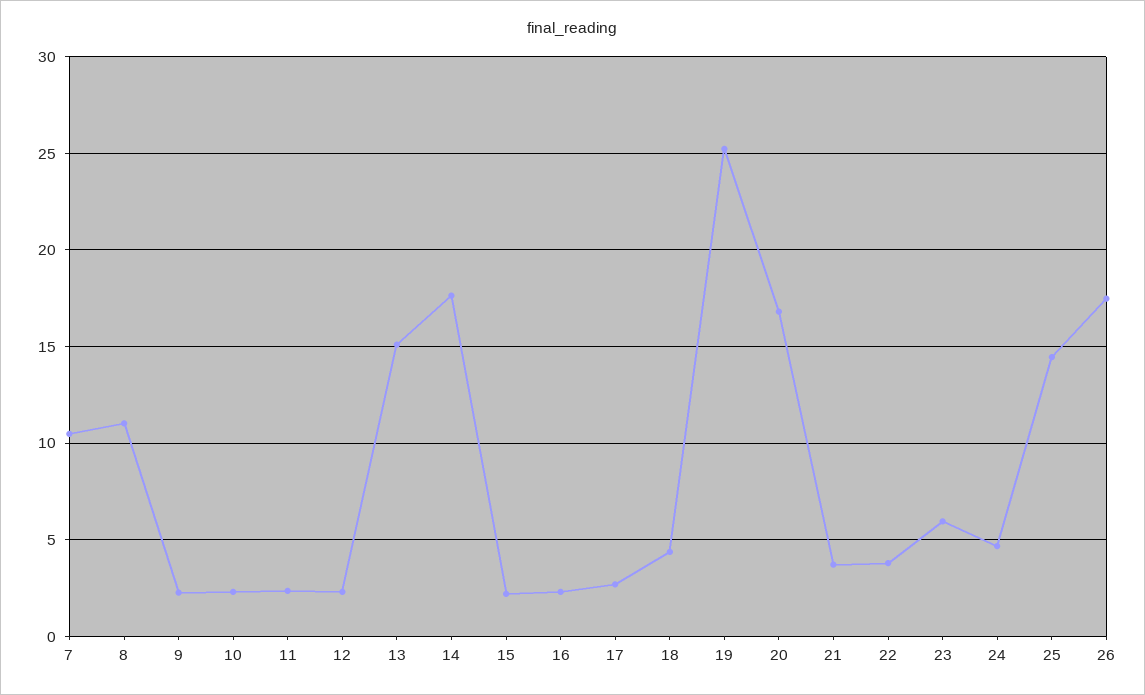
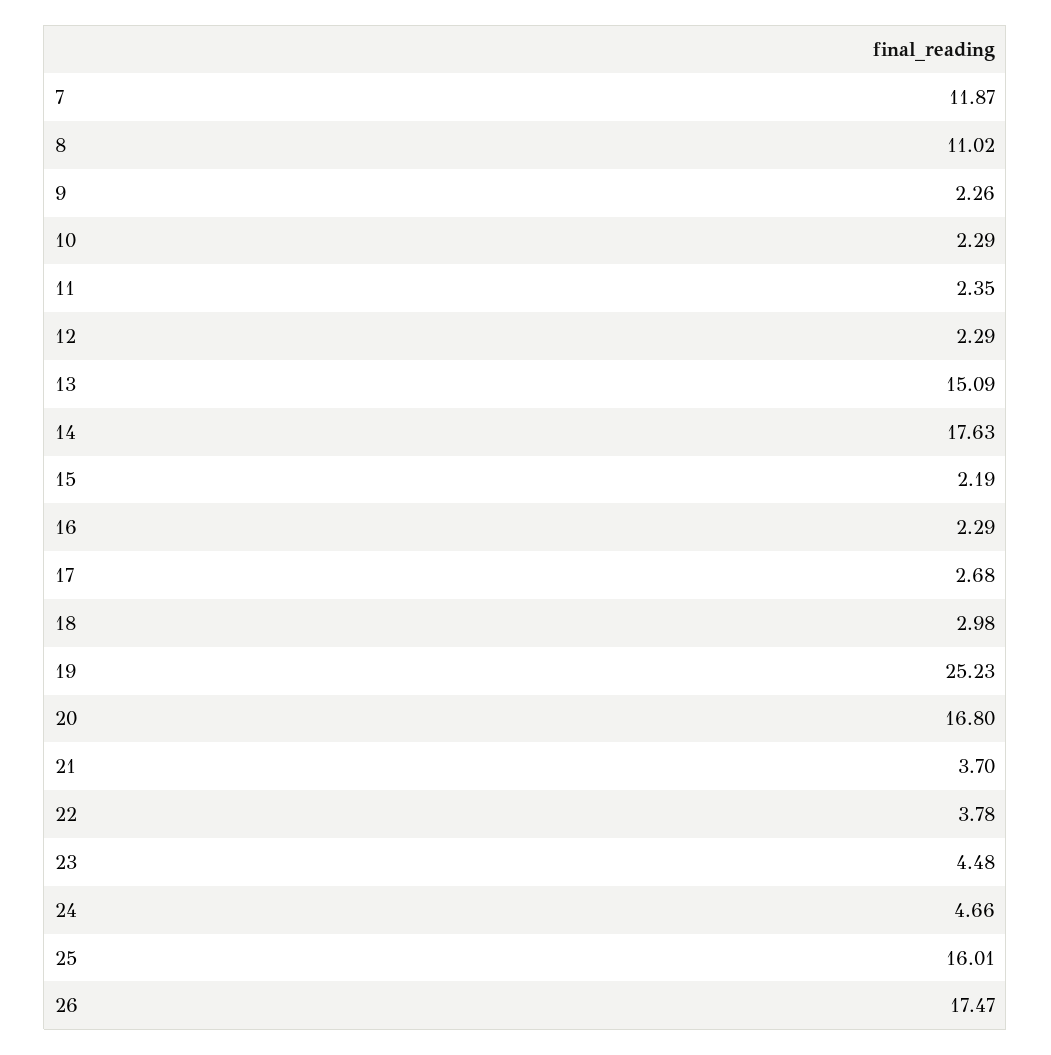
7: 10.5 -> 11.87
18: 4.5 -> 2.98
23: 6 -> 4.48
25: 14.5 -> 16.01

